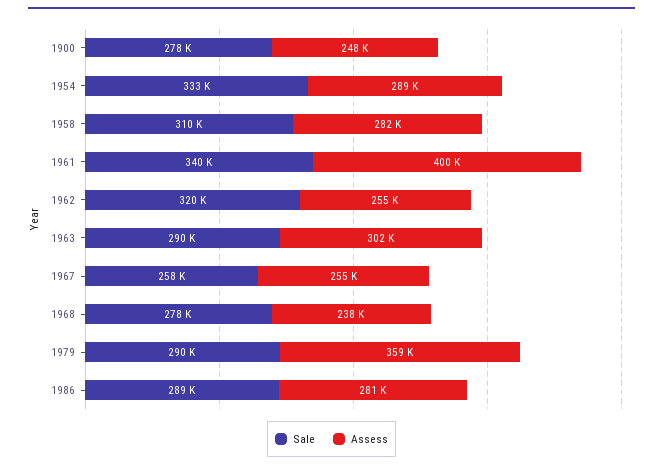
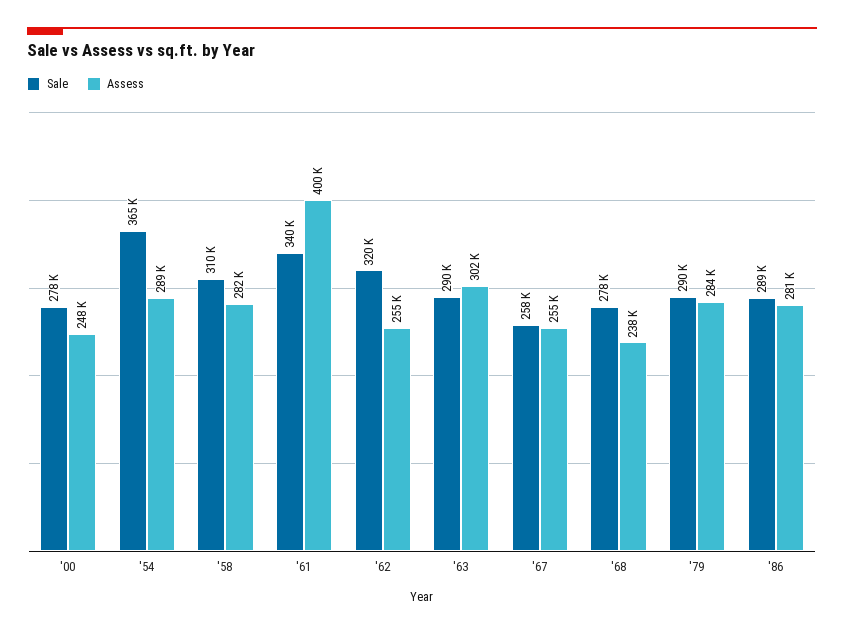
Sale, 1954: 333000 -> 365000
Assess, 1979: 359000 -> 284000

